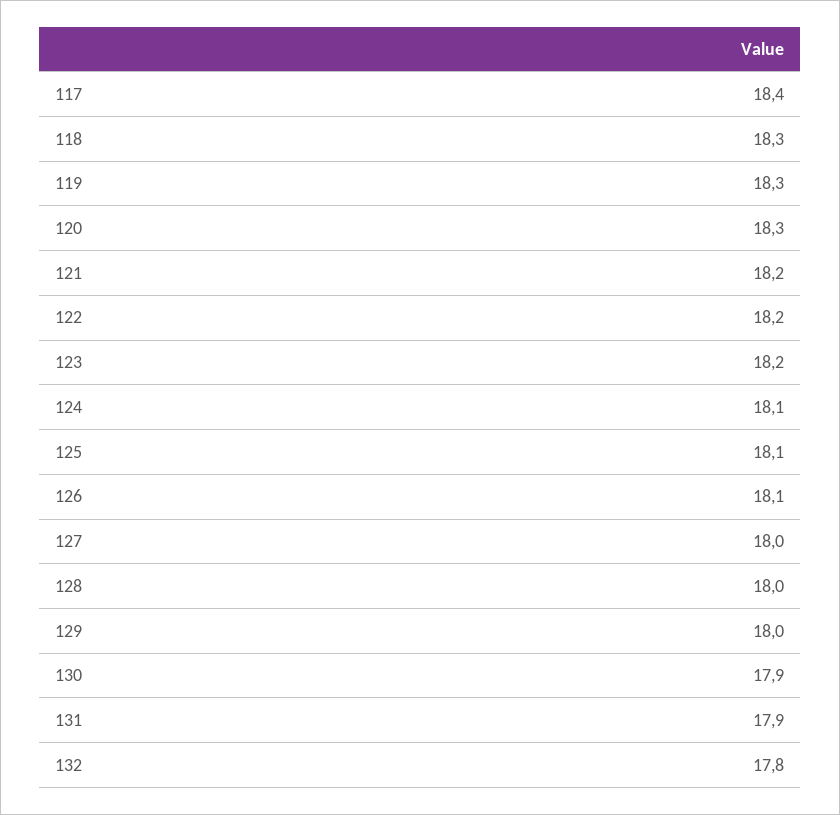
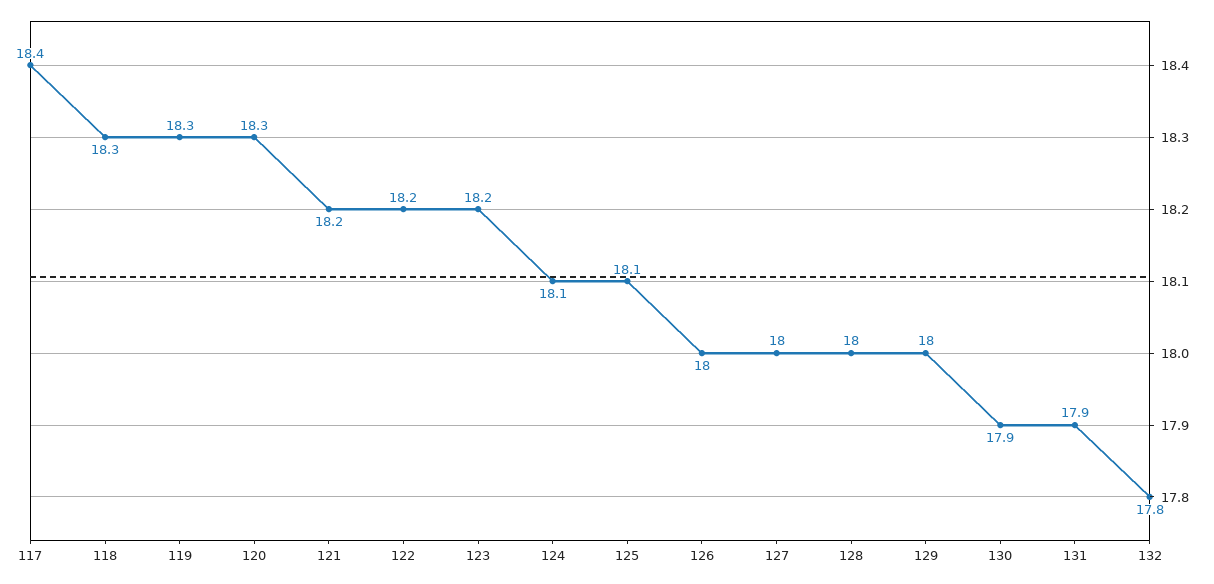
126: 18.1 -> 18

